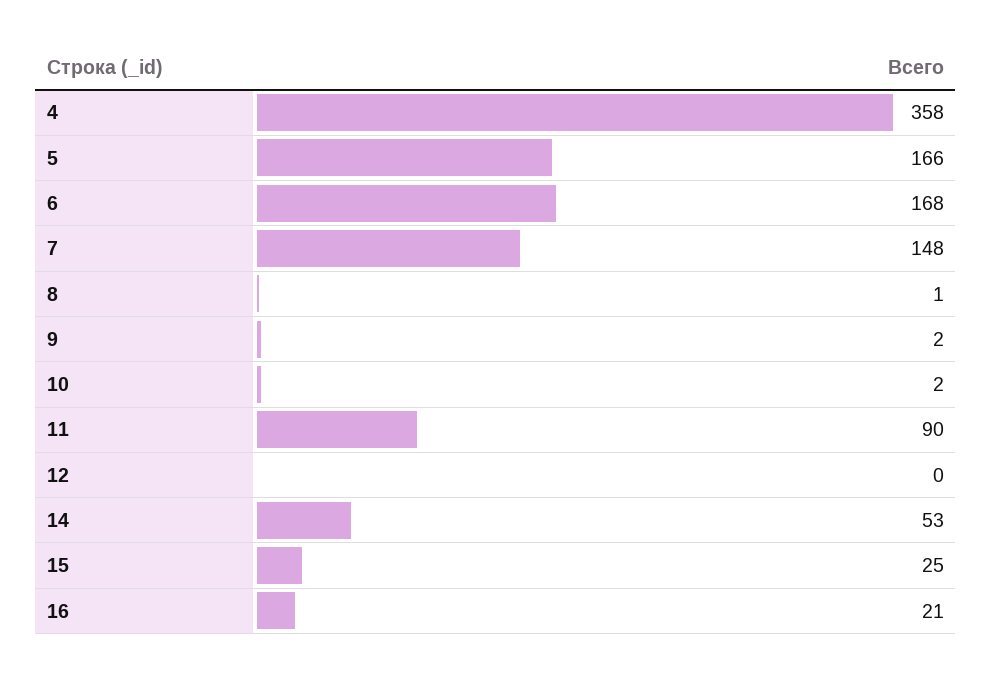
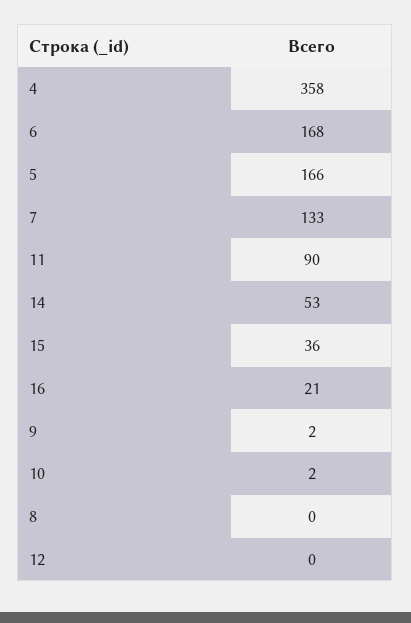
7: 148 -> 133
8: 1 -> 0
15: 25 -> 36

